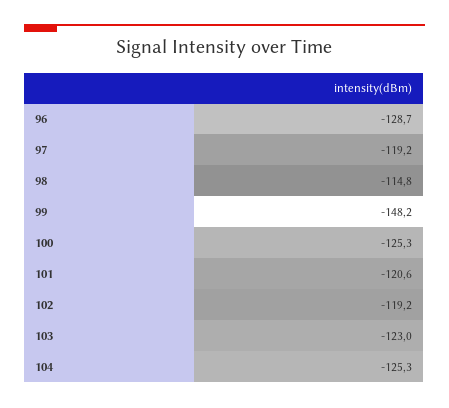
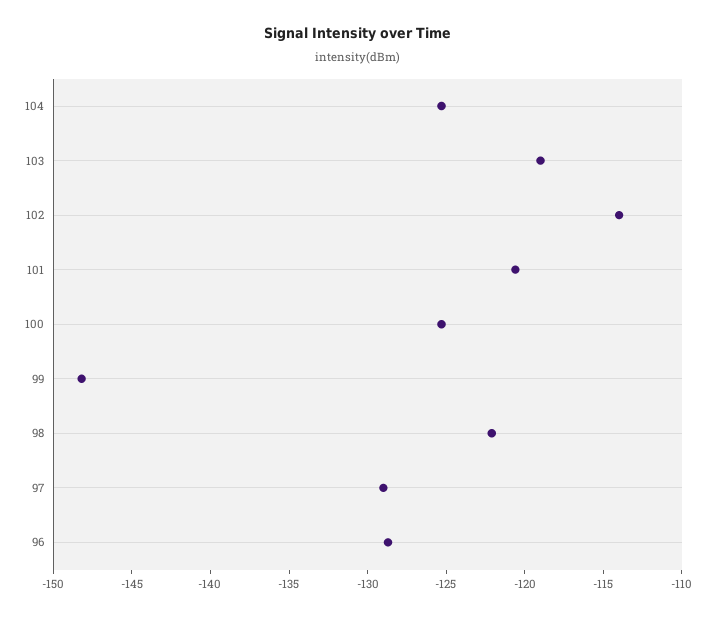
97: -119.2 -> -129
98: -114.8 -> -122
102: -119.2 -> -114
103: -123 -> -119

